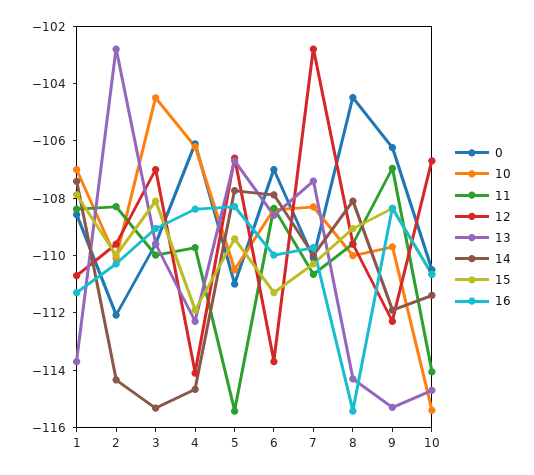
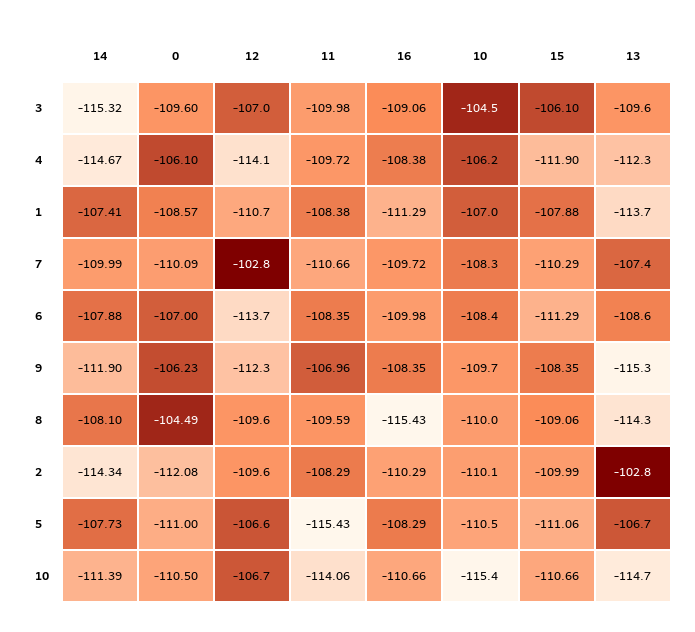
15, 3: -108 -> -106.1
15, 5: -109.5 -> -111.06

